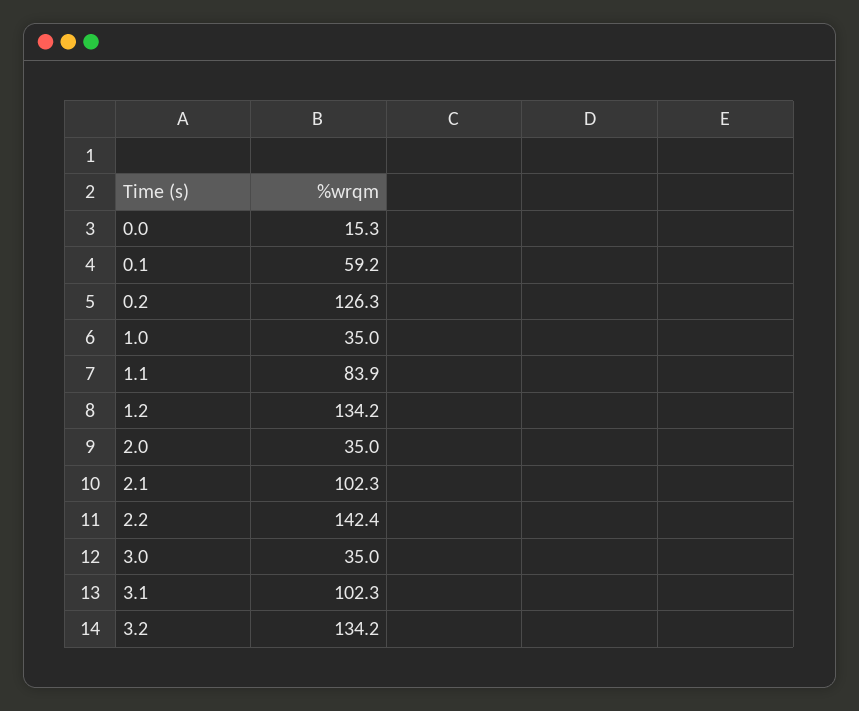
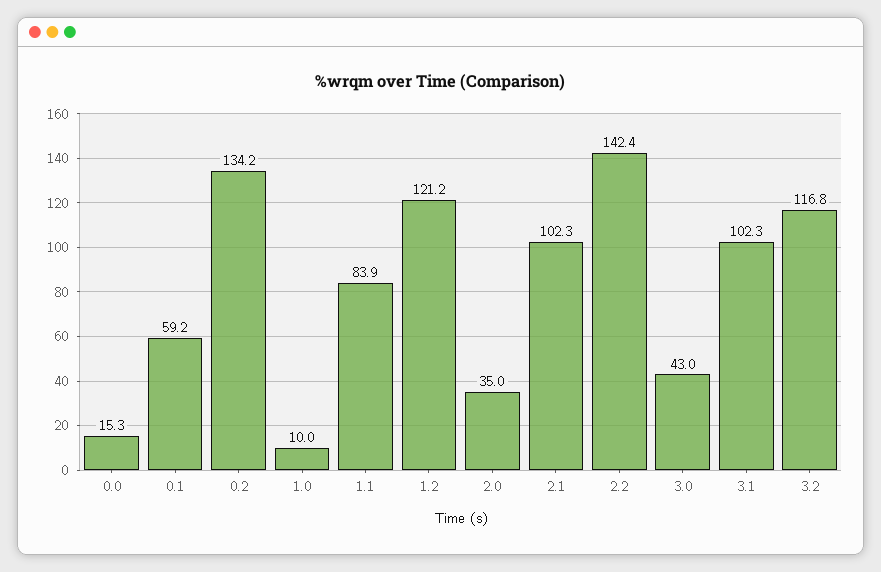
0.2: 126.3 -> 134.2
1.0: 35 -> 10
1.2: 134.2 -> 121.2
3.0: 35 -> 43
3.2: 134.2 -> 116.8

